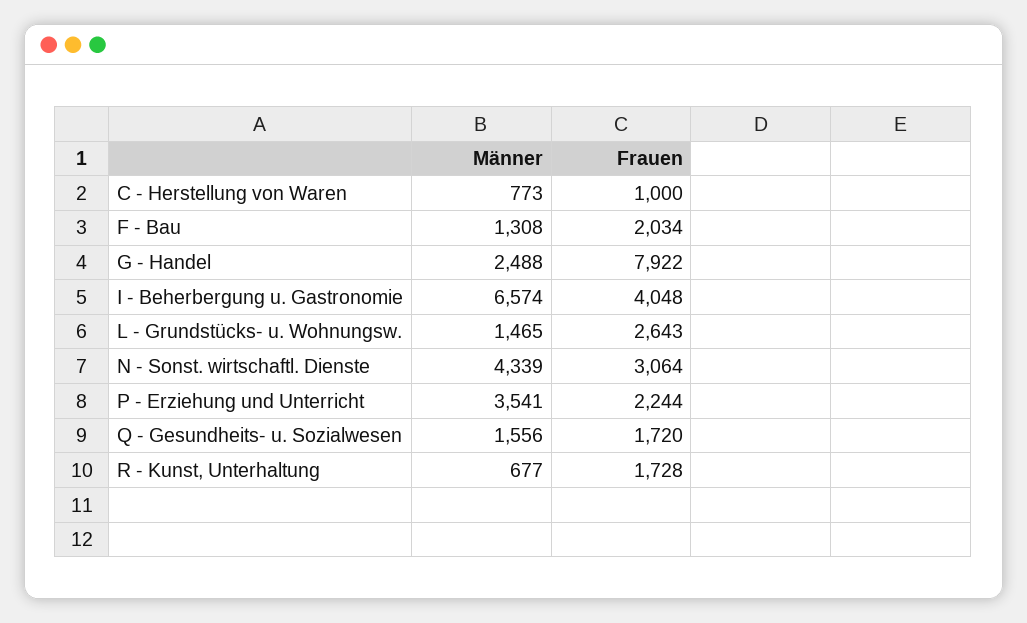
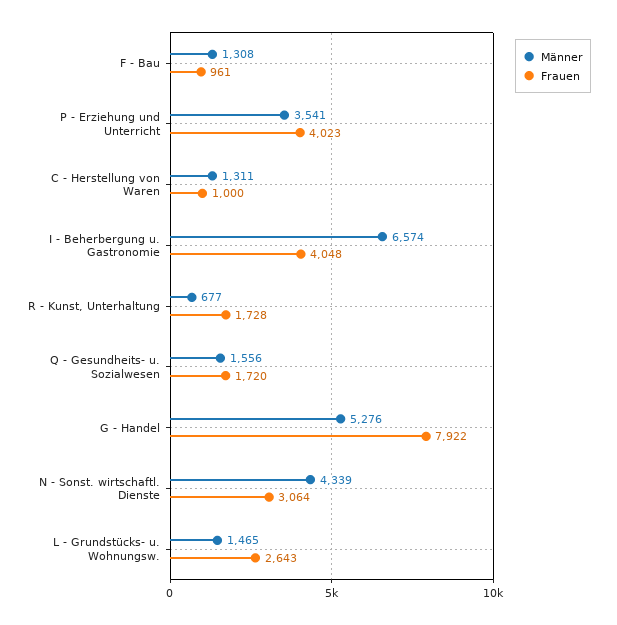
Männer, C - Herstellung von Waren: 773 -> 1311
Frauen, F - Bau: 2034 -> 961
Männer, G - Handel: 2488 -> 5276
Frauen, P - Erziehung und Unterricht: 2244 -> 4023

